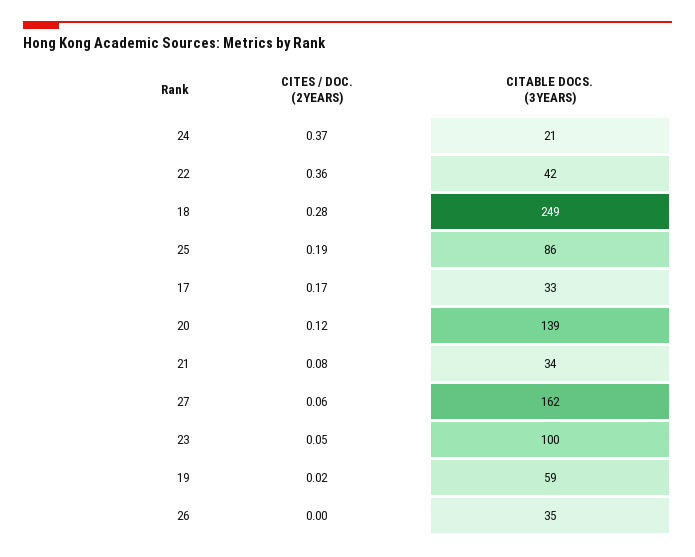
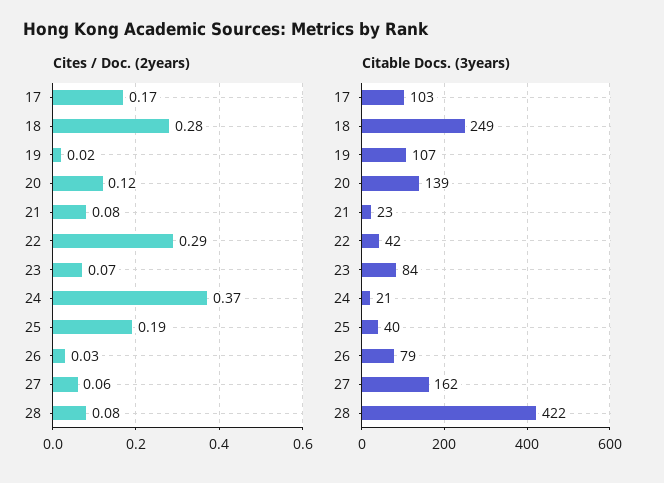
CITES / DOC. (2YEARS), 22: 0.36 -> 0.29
CITABLE DOCS. (3YEARS), 25: 86 -> 40
CITABLE DOCS. (3YEARS), 17: 33 -> 103
CITABLE DOCS. (3YEARS), 21: 34 -> 23
CITES / DOC. (2YEARS), 23: 0.05 -> 0.07
CITABLE DOCS. (3YEARS), 23: 100 -> 84
CITABLE DOCS. (3YEARS), 19: 59 -> 107
CITES / DOC. (2YEARS), 26: 0 -> 0.03
CITABLE DOCS. (3YEARS), 26: 35 -> 79
CITES / DOC. (2YEARS), 28: none -> 0.08
CITABLE DOCS. (3YEARS), 28: none -> 422

